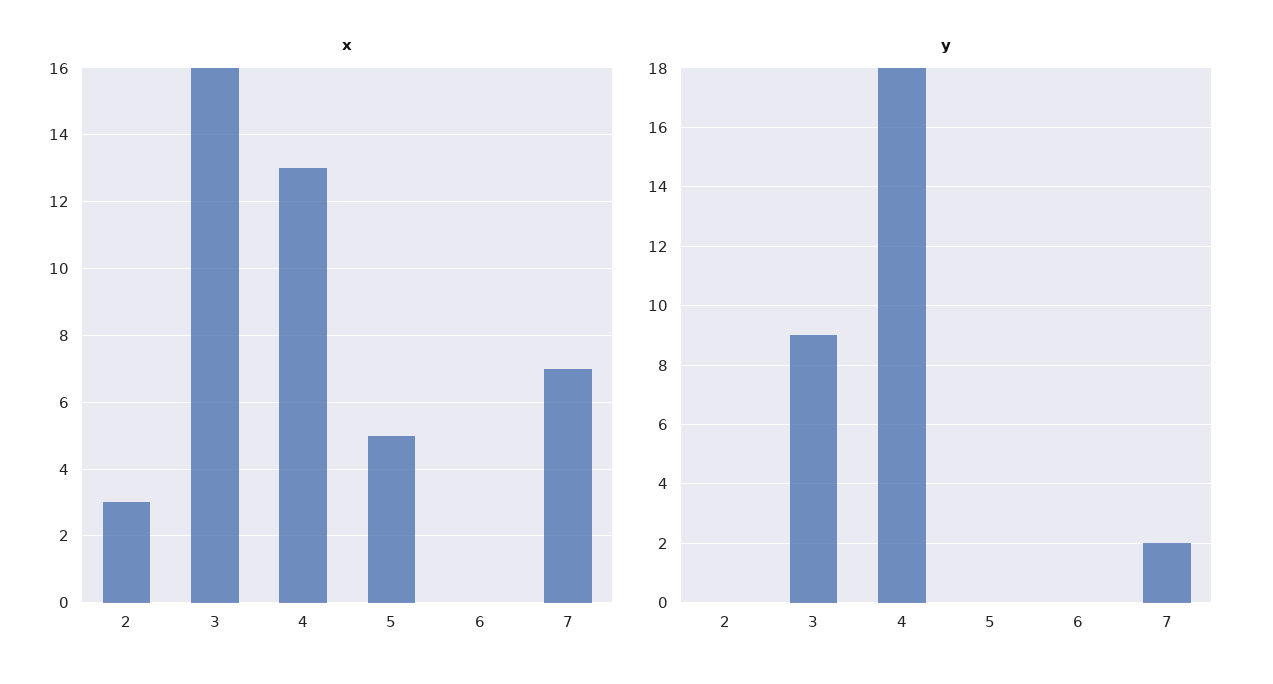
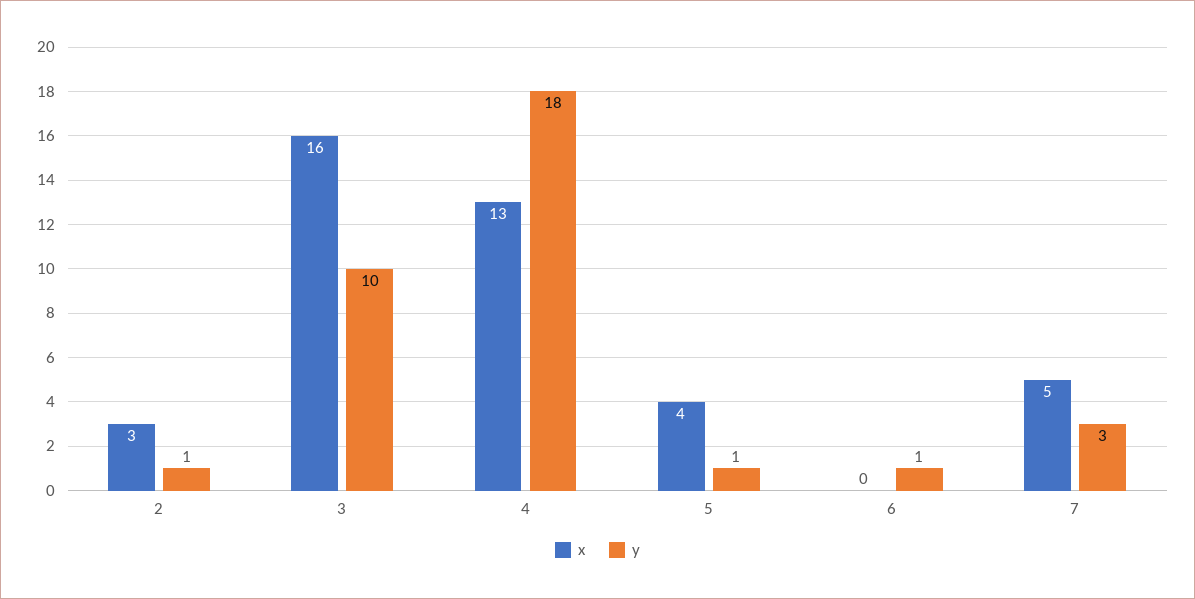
x, 5: 5 -> 4
x, 7: 7 -> 5
y, 2: 0 -> 1
y, 3: 9 -> 10
y, 5: 0 -> 1
y, 6: 0 -> 1
y, 7: 2 -> 3

